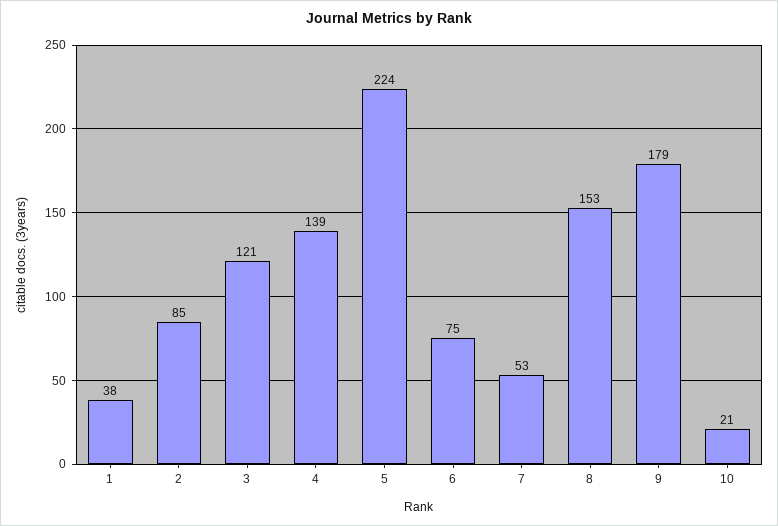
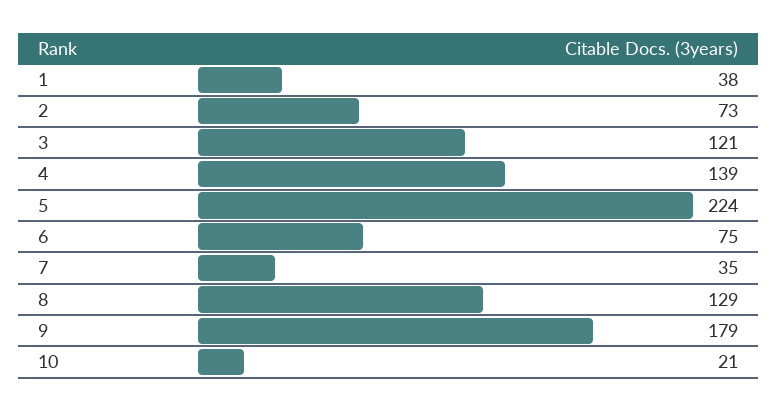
2: 85 -> 73
7: 53 -> 35
8: 153 -> 129

